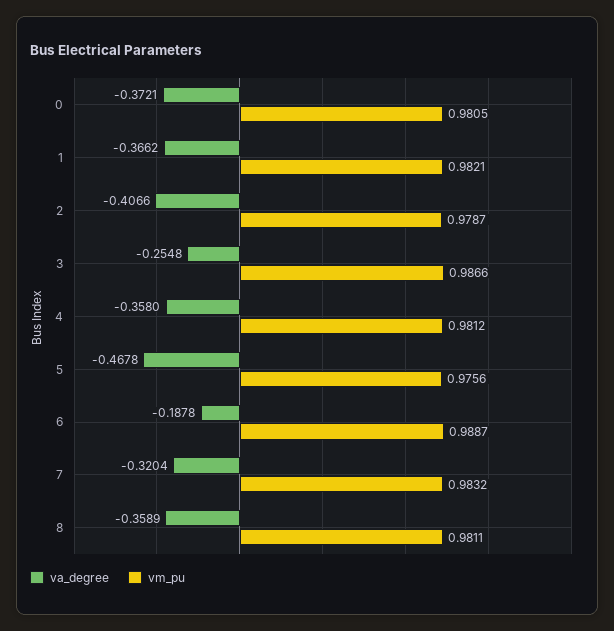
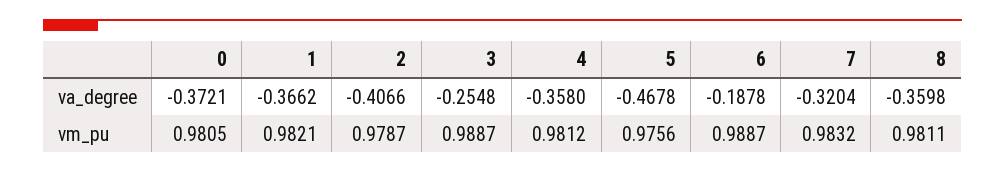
vm_pu, 3: 0.9866 -> 0.9887
va_degree, 8: -0.3589 -> -0.3598

